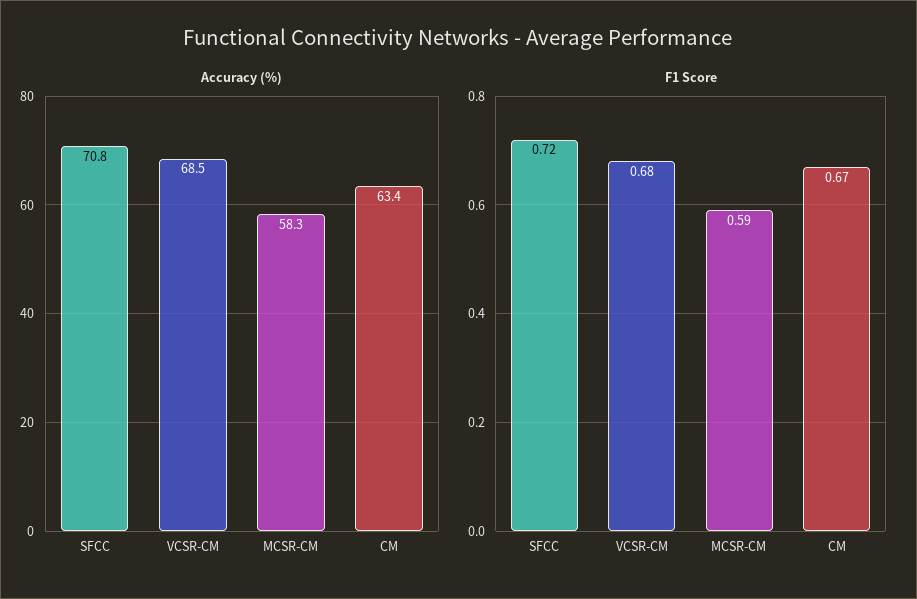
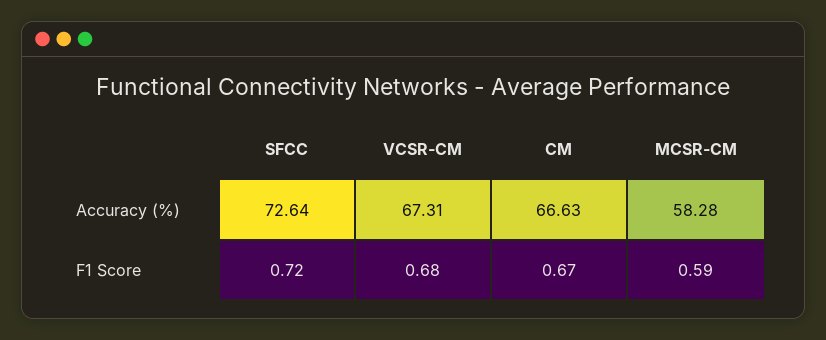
Accuracy (%), SFCC: 70.8 -> 72.64
Accuracy (%), VCSR-CM: 68.5 -> 67.31
Accuracy (%), CM: 63.4 -> 66.63

